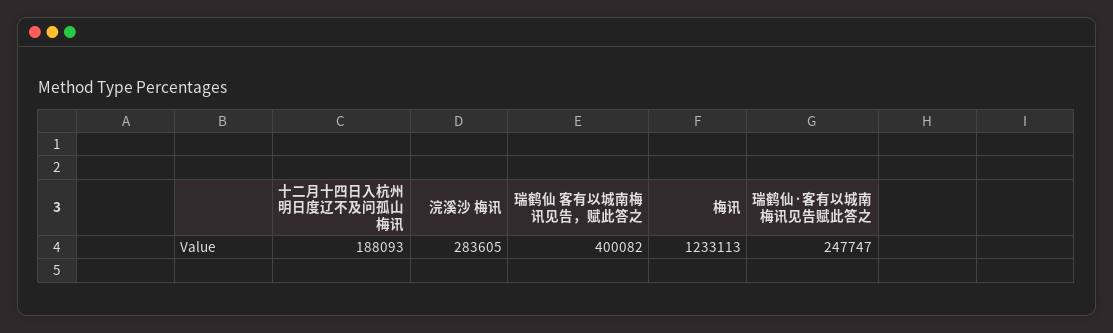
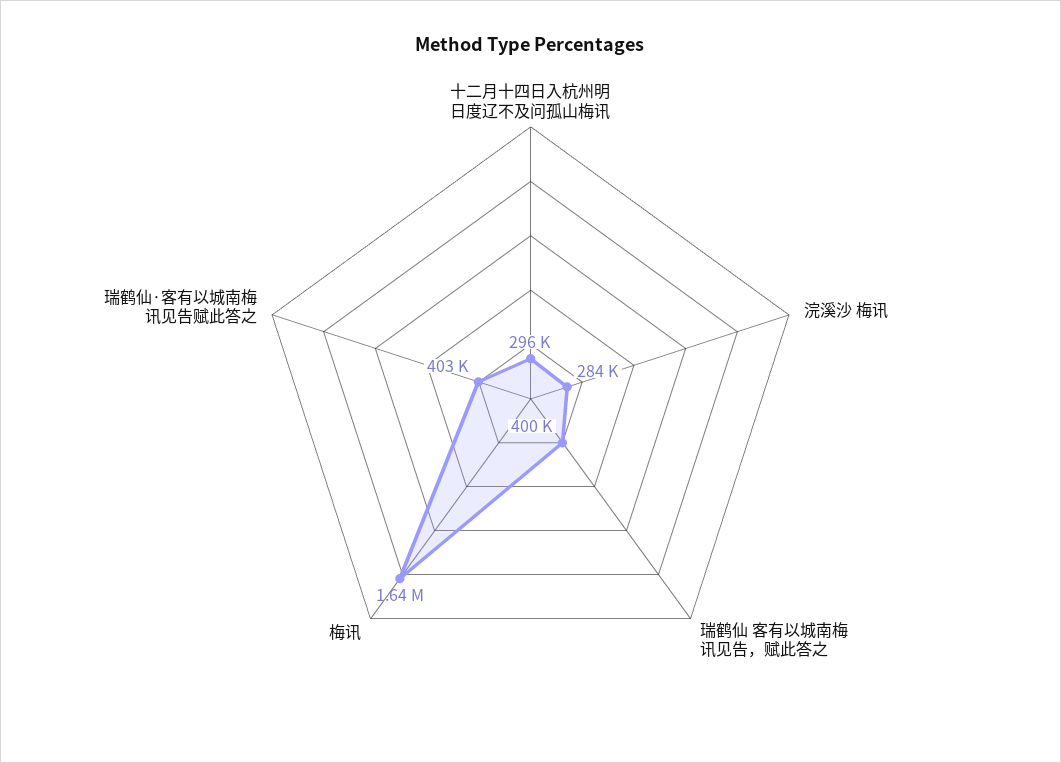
十二月十四日入杭州明日度辽不及问孤山梅讯: 188093 -> 296000
梅讯: 1233113 -> 1640000
瑞鹤仙·客有以城南梅讯见告赋此答之: 247747 -> 403000

